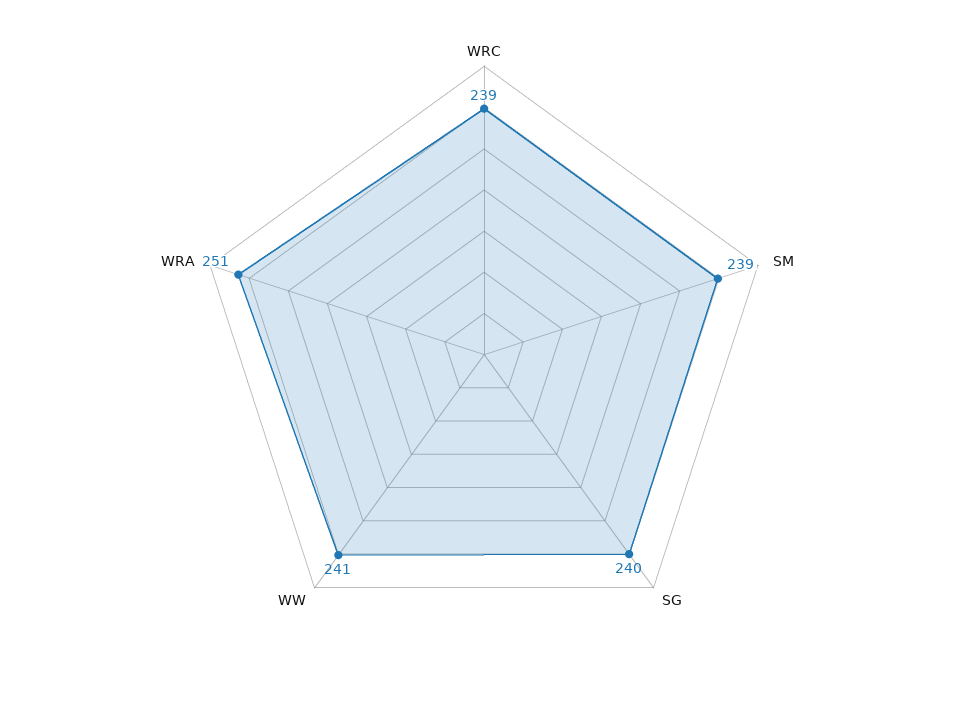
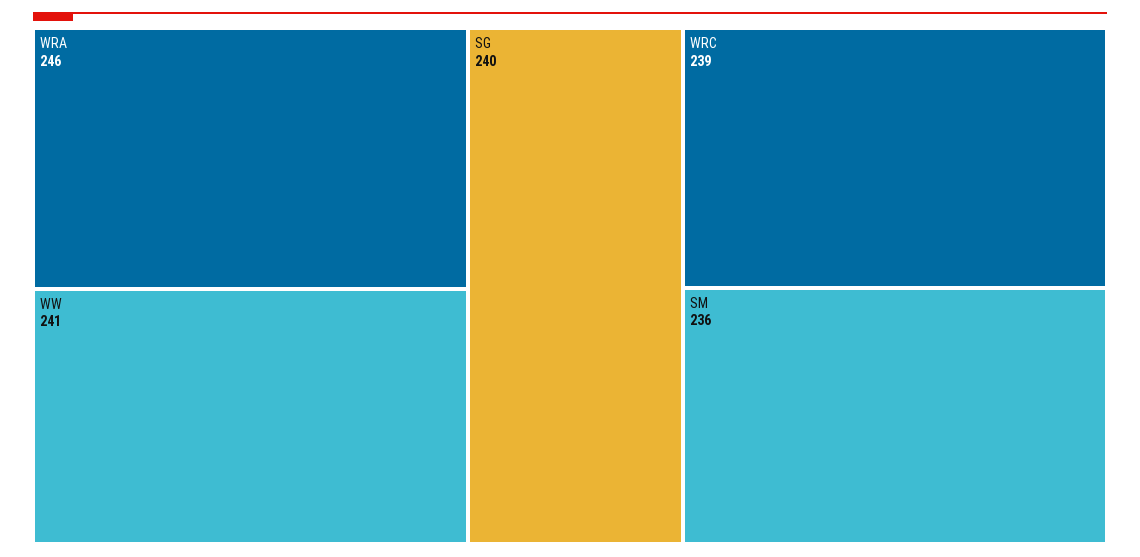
SM: 239 -> 236
WRA: 251 -> 246

